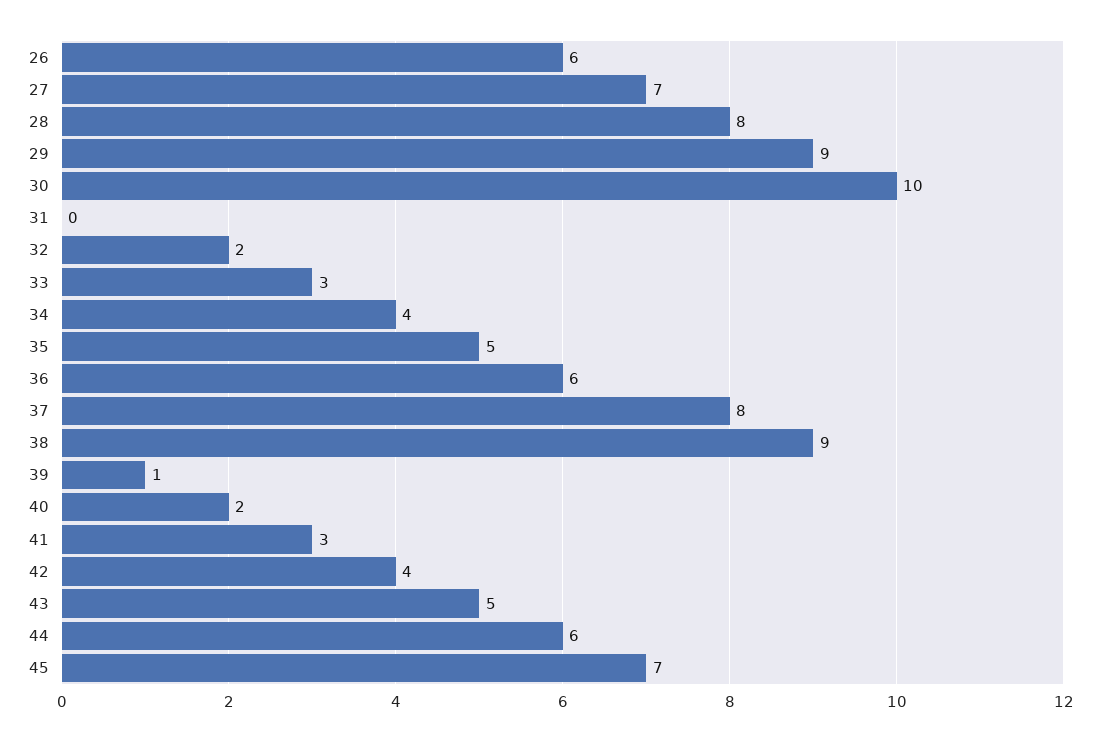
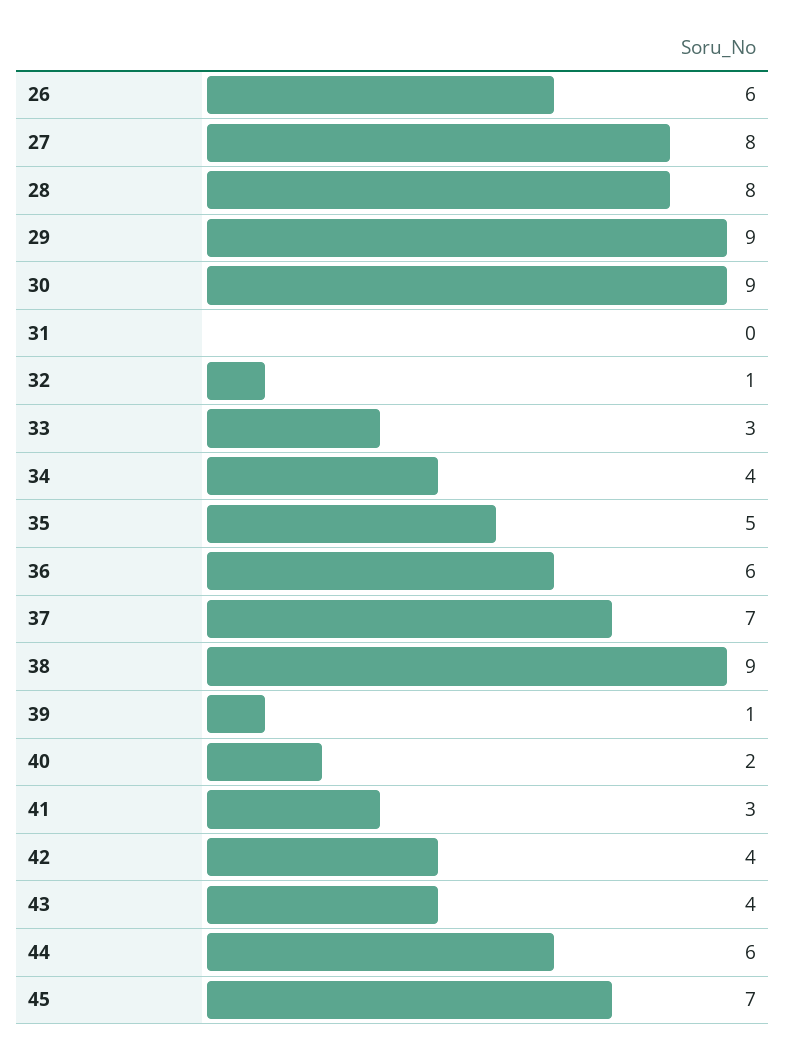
27: 7 -> 8
30: 10 -> 9
32: 2 -> 1
37: 8 -> 7
43: 5 -> 4

